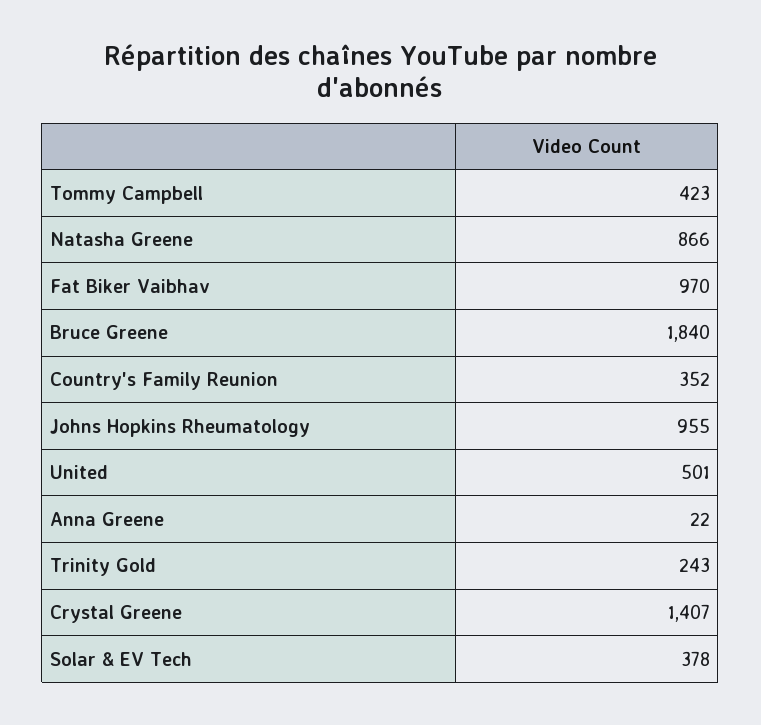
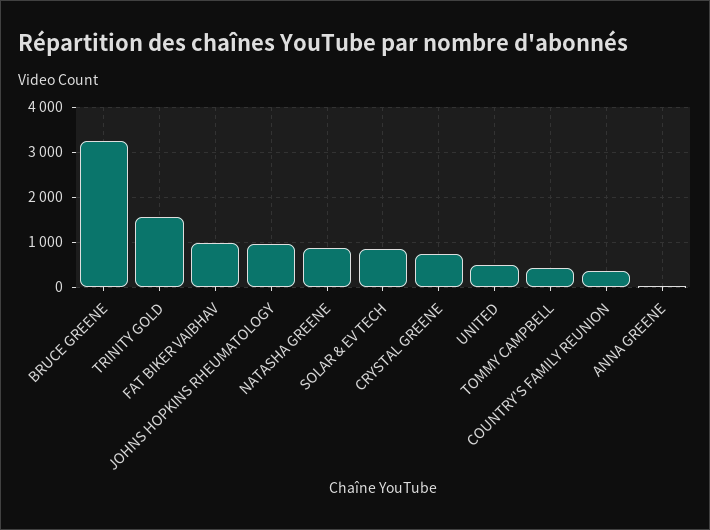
Bruce Greene: 1840 -> 3200
Trinity Gold: 243 -> 1600
Crystal Greene: 1407 -> 800
Solar & EV Tech: 378 -> 800

